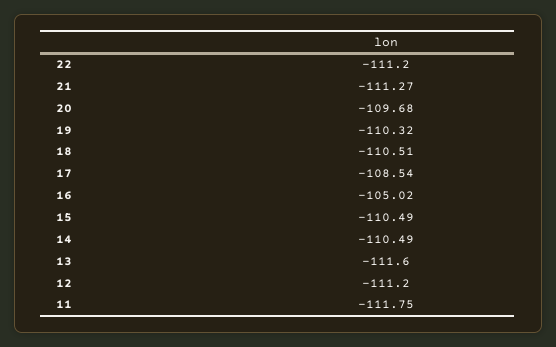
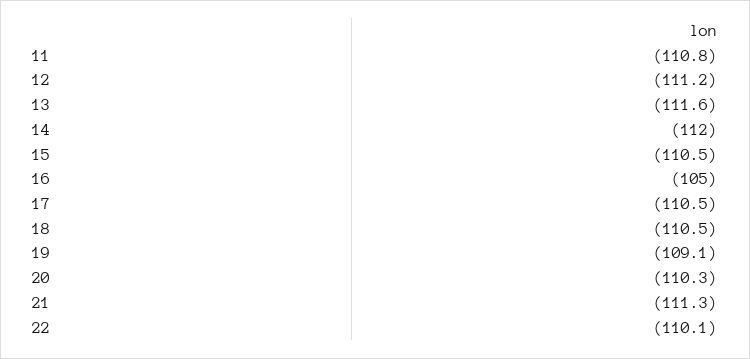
22: -111.2 -> -110.1
20: -109.68 -> -110.3
19: -110.32 -> -109.1
17: -108.54 -> -110.5
14: -110.49 -> -112
11: -111.75 -> -110.8

